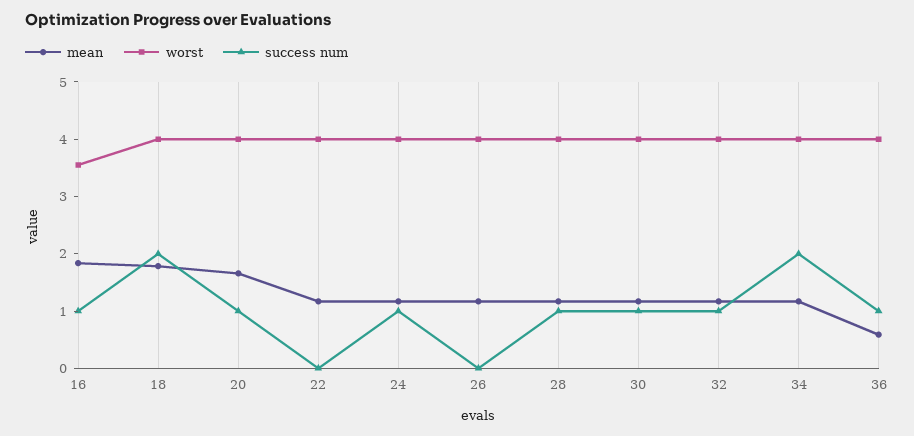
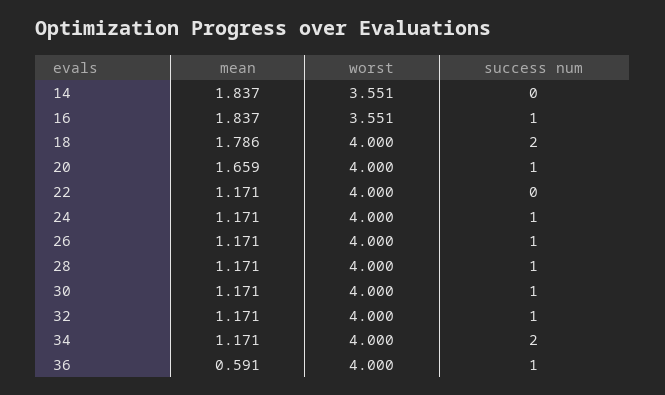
success num, 26: 0 -> 1
mean, 14: none -> 1.837
worst, 14: none -> 3.551
success num, 14: none -> 0

